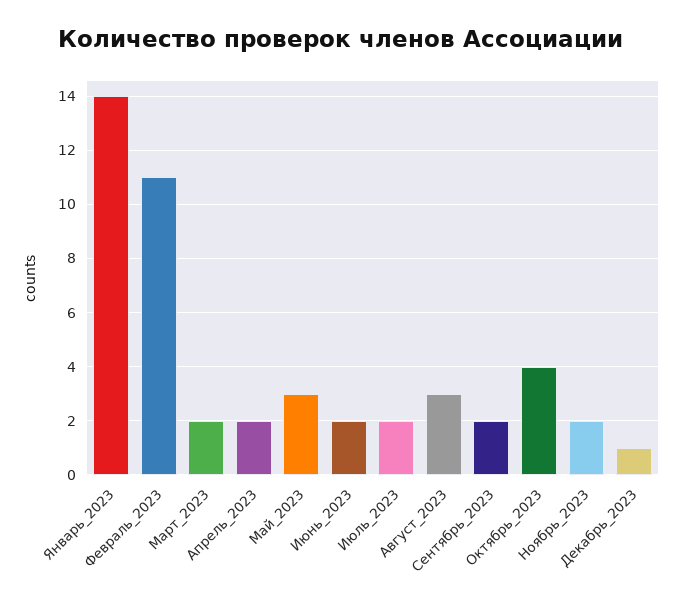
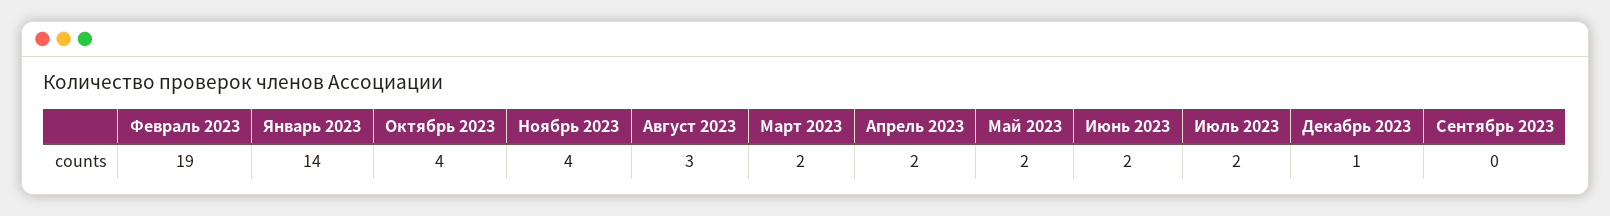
Февраль_2023: 11 -> 19
Май_2023: 3 -> 2
Сентябрь_2023: 2 -> 0
Ноябрь_2023: 2 -> 4

